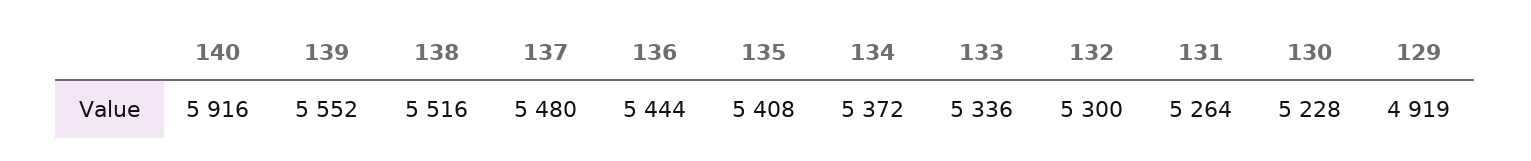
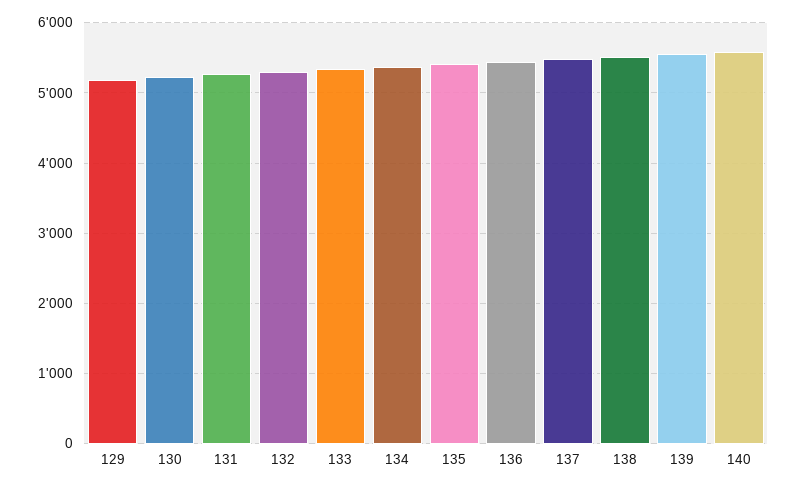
140: 5916 -> 5600
129: 4919 -> 5200

